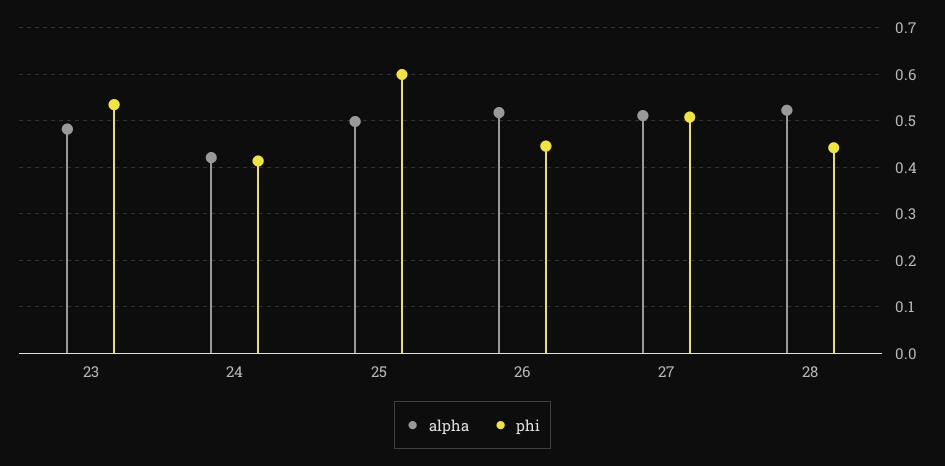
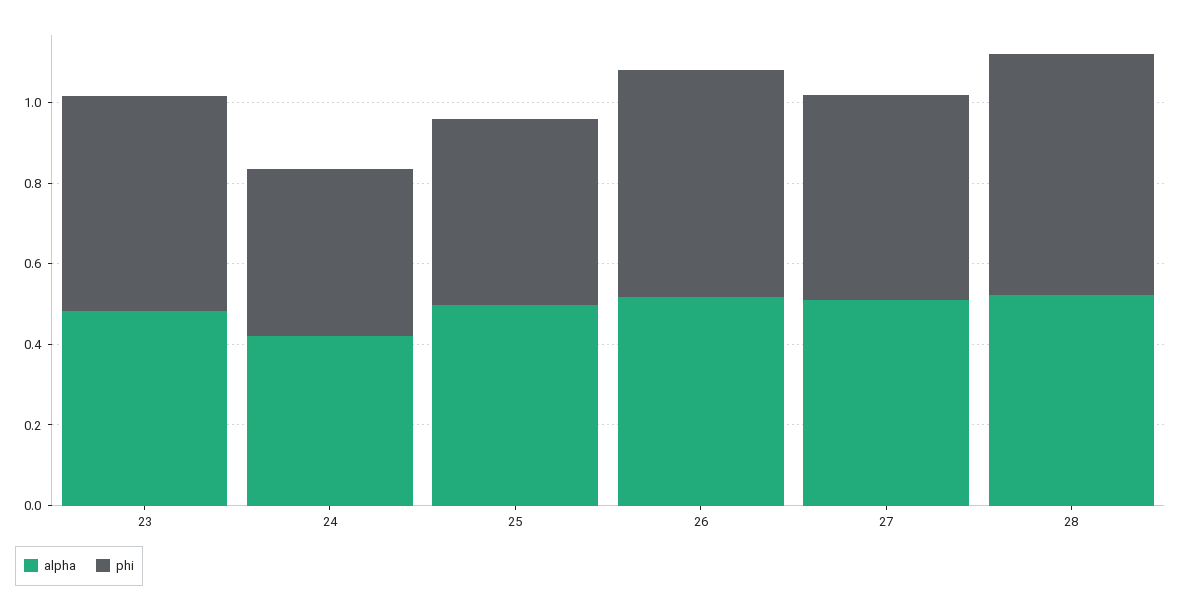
phi, 25: 0.6 -> 0.45
phi, 26: 0.44 -> 0.55
phi, 28: 0.44 -> 0.6

